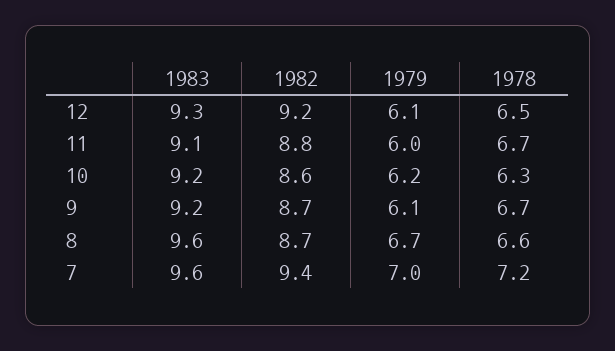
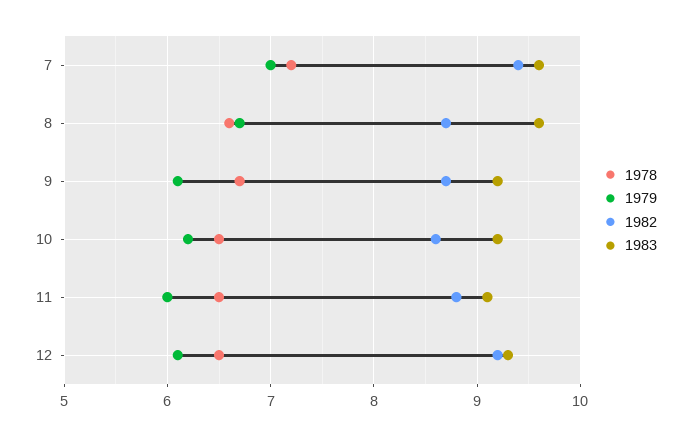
1978, 11: 6.7 -> 6.5
1978, 10: 6.3 -> 6.5

